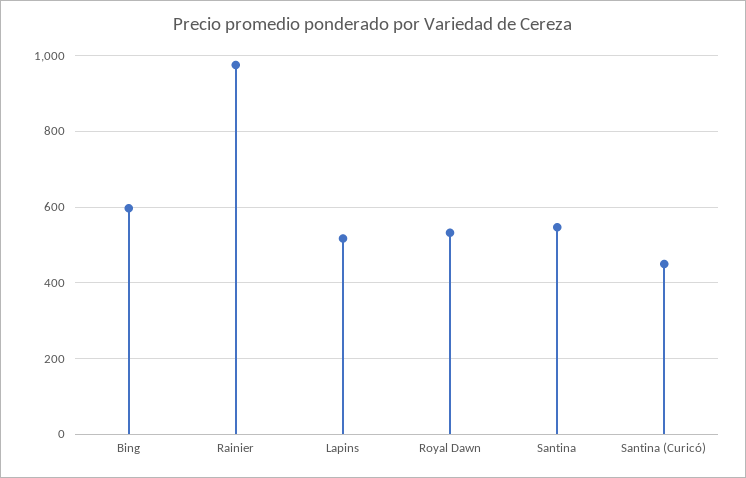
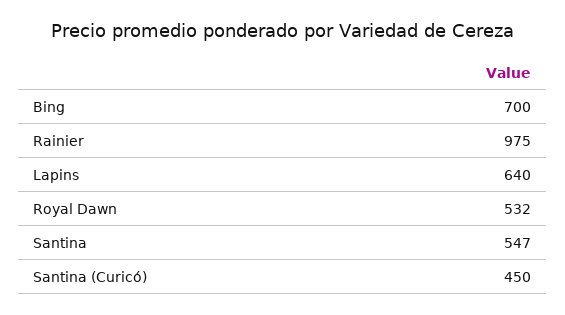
Bing: 600 -> 700
Lapins: 520 -> 640

